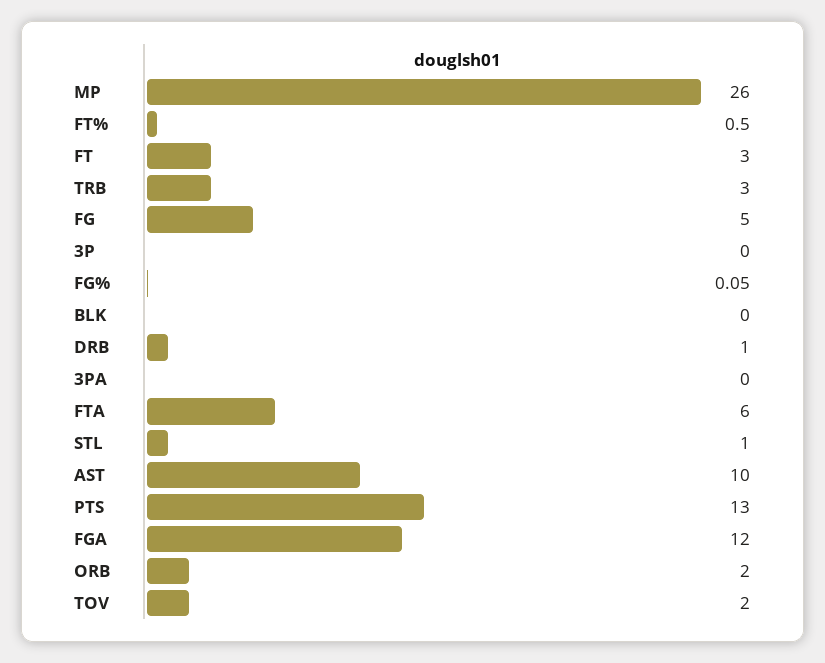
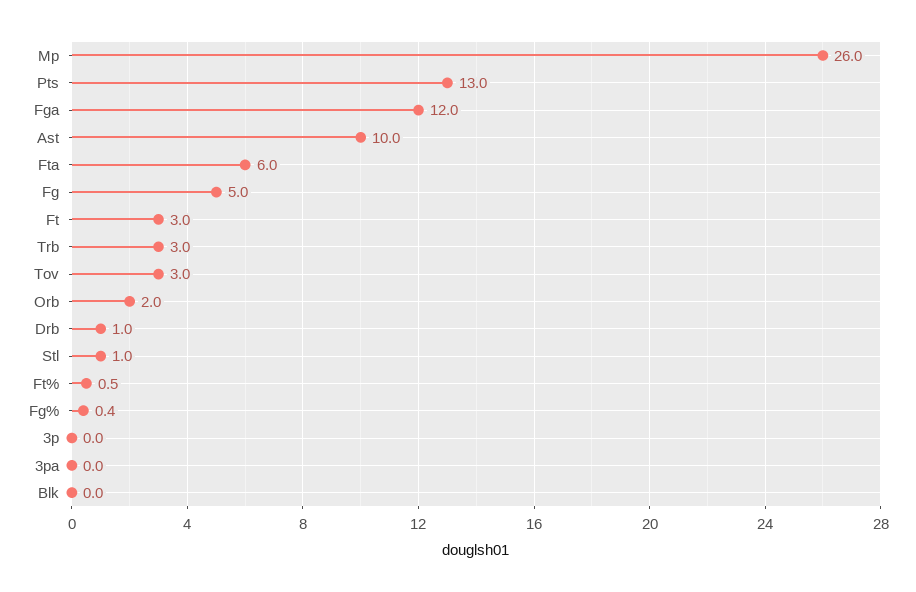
FG%: 0.05 -> 0.4
TOV: 2 -> 3

